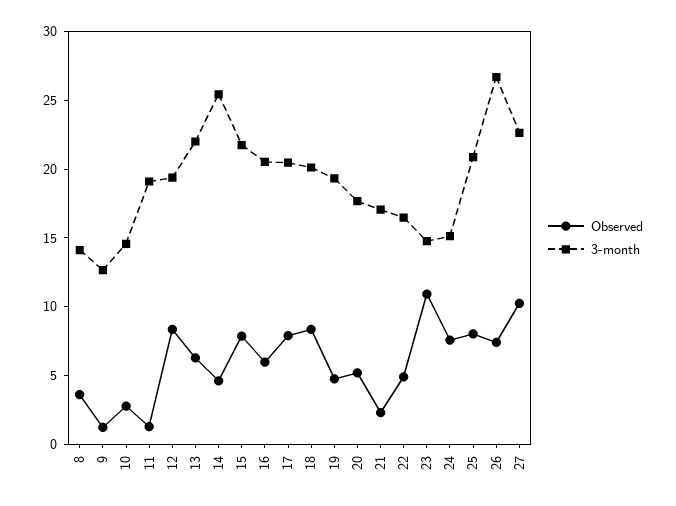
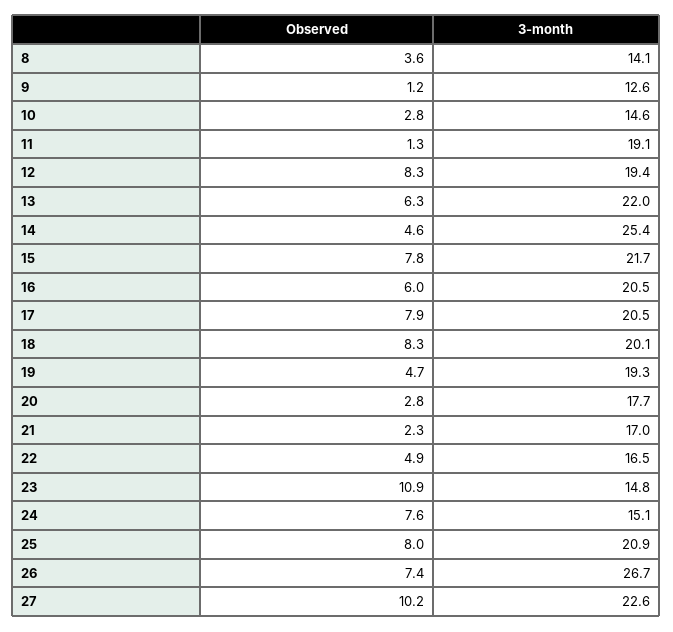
Observed, 20: 5 -> 2.8

